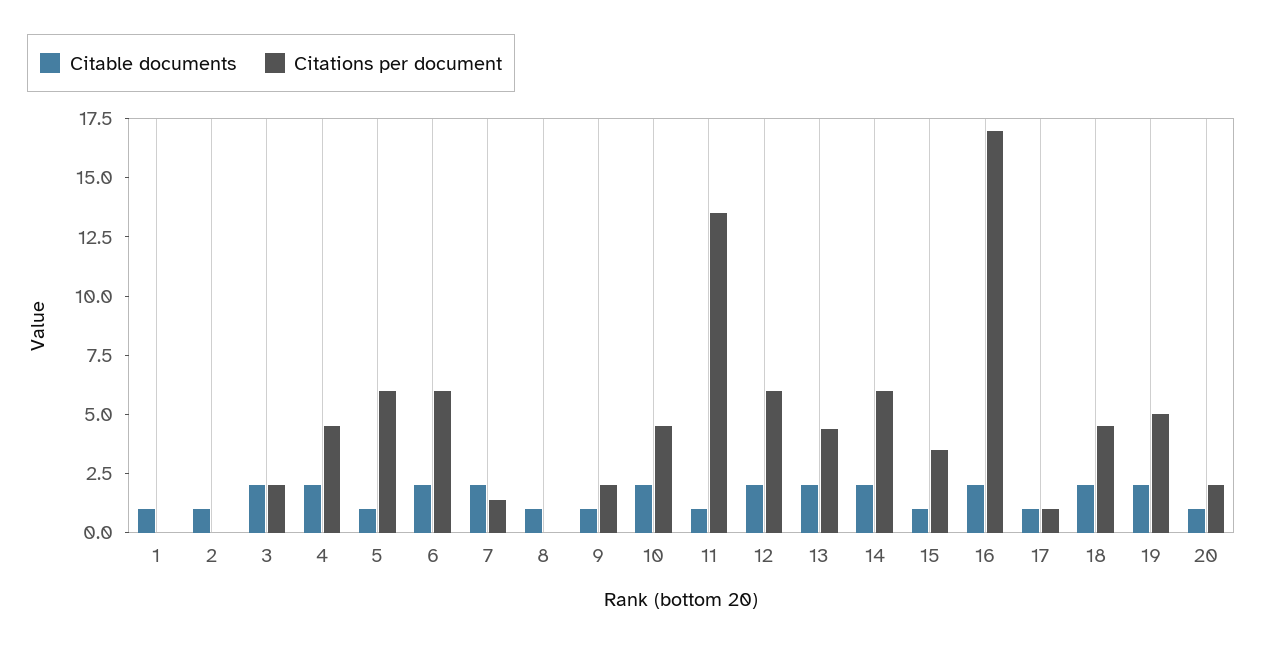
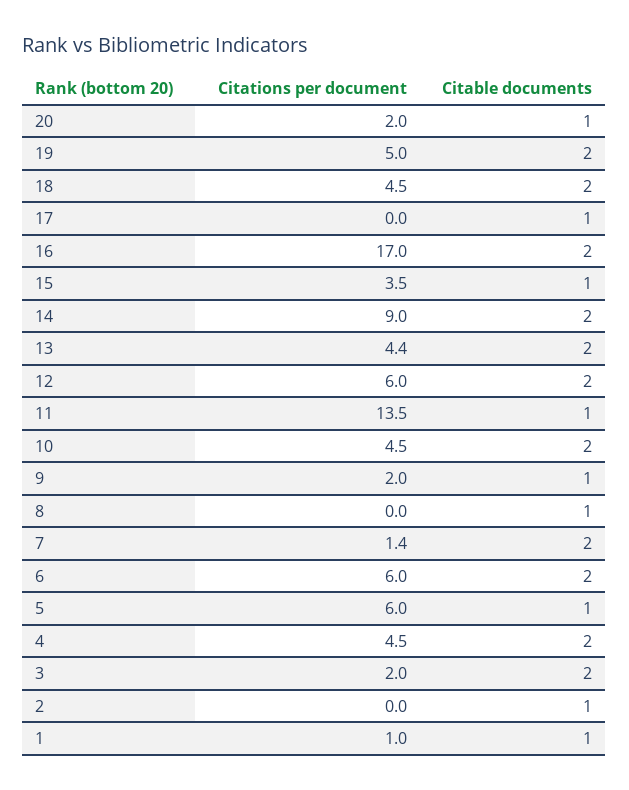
Citations per document, 1: 0 -> 1
Citations per document, 14: 6 -> 9
Citations per document, 17: 1 -> 0

